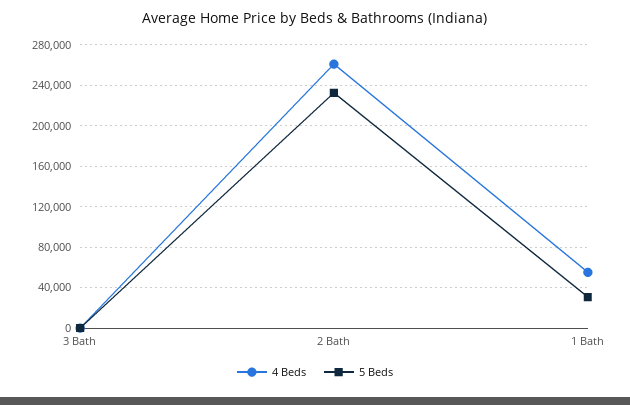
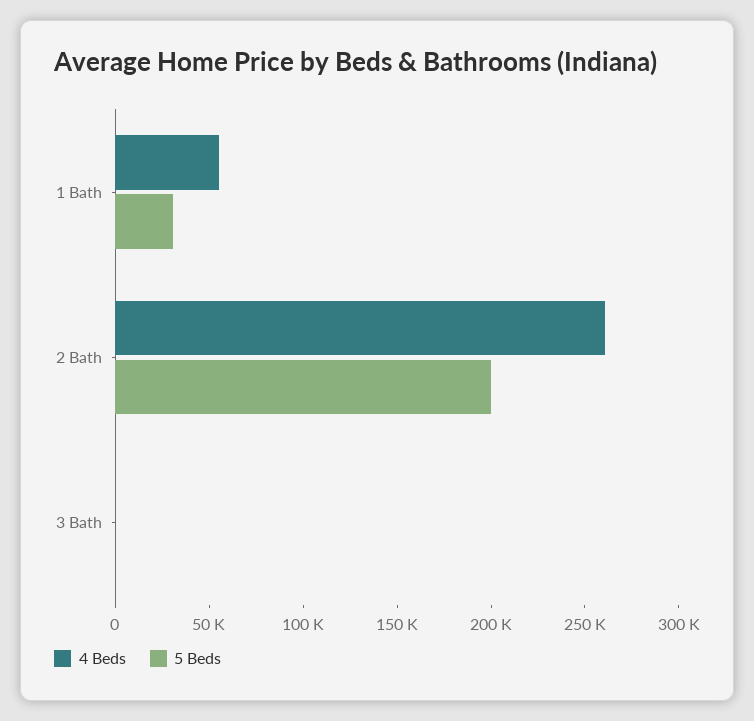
5 Beds, 2 Bath: 230000 -> 200000

